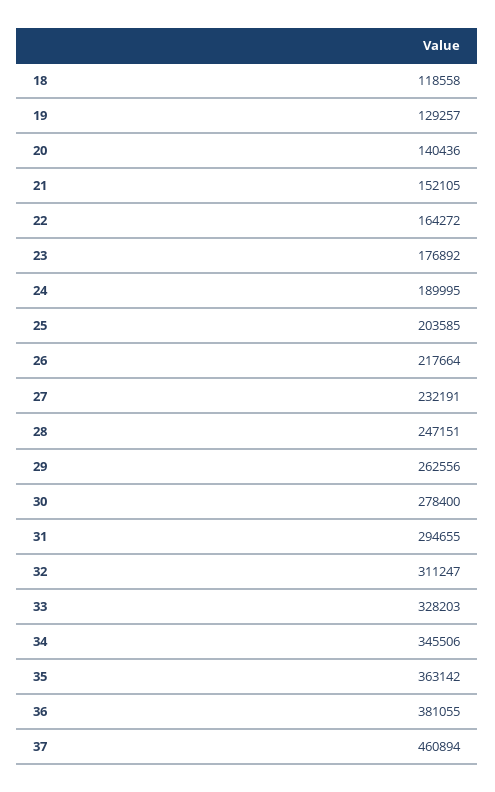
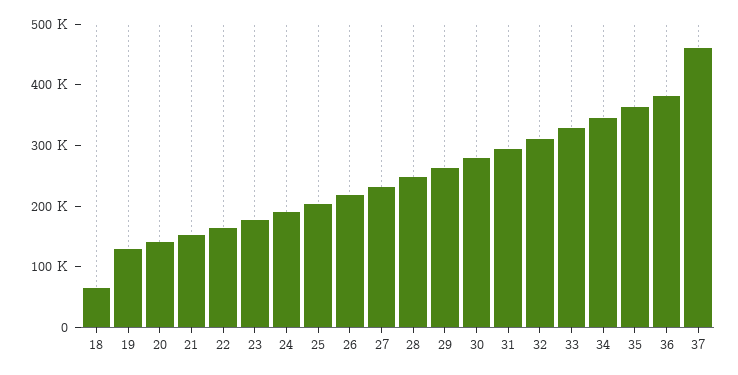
18: 118558 -> 60000

